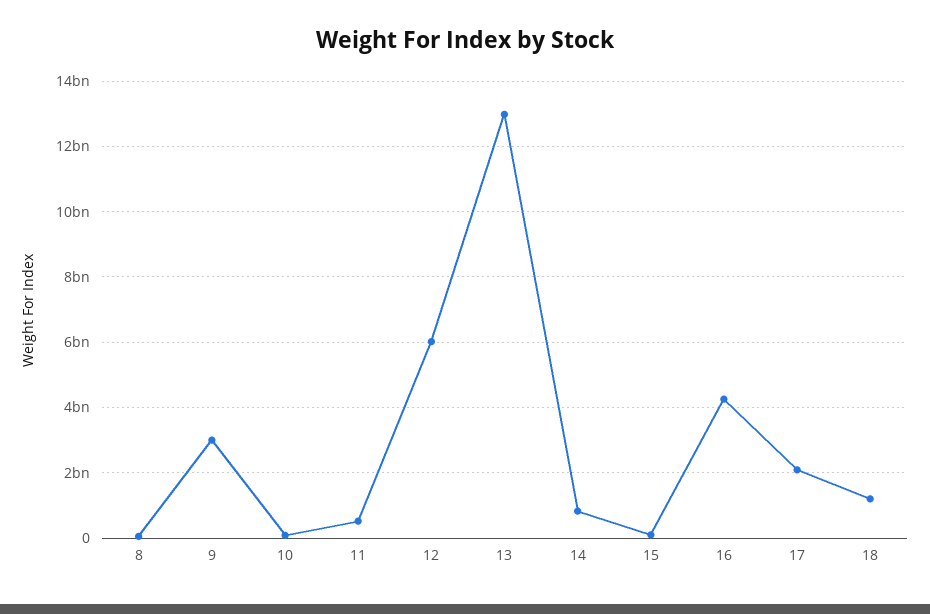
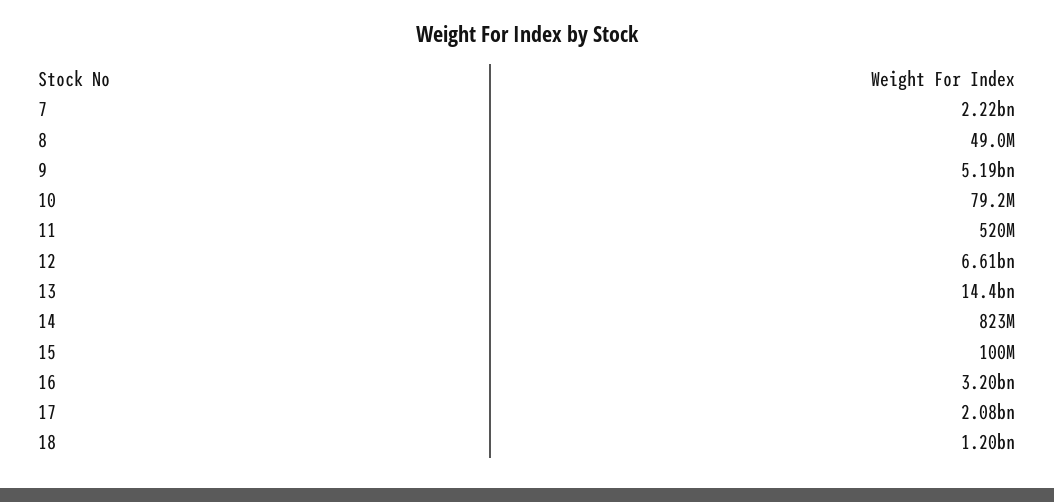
9: 3000000000 -> 5190000000
12: 6000000000 -> 6610000000
13: 13000000000 -> 14400000000
16: 4200000000 -> 3200000000
7: none -> 2220000000

